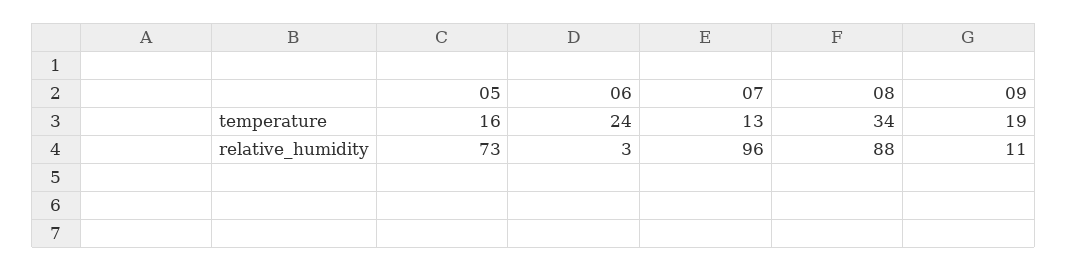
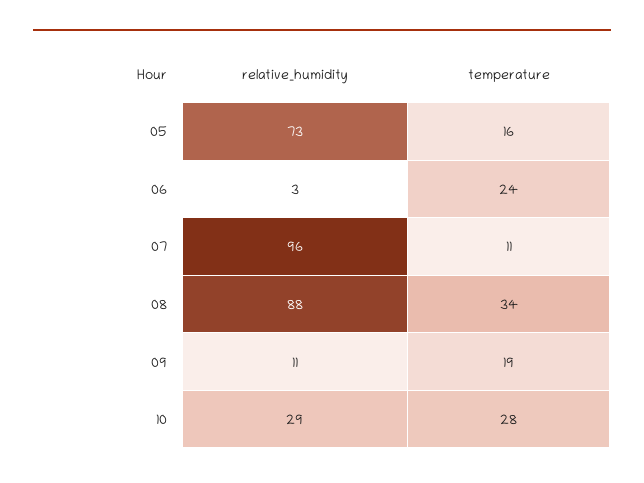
07, temperature: 13 -> 11
10, relative_humidity: none -> 29
10, temperature: none -> 28

